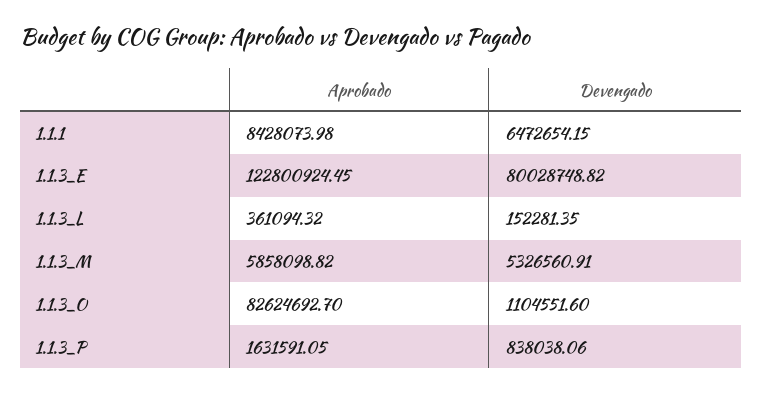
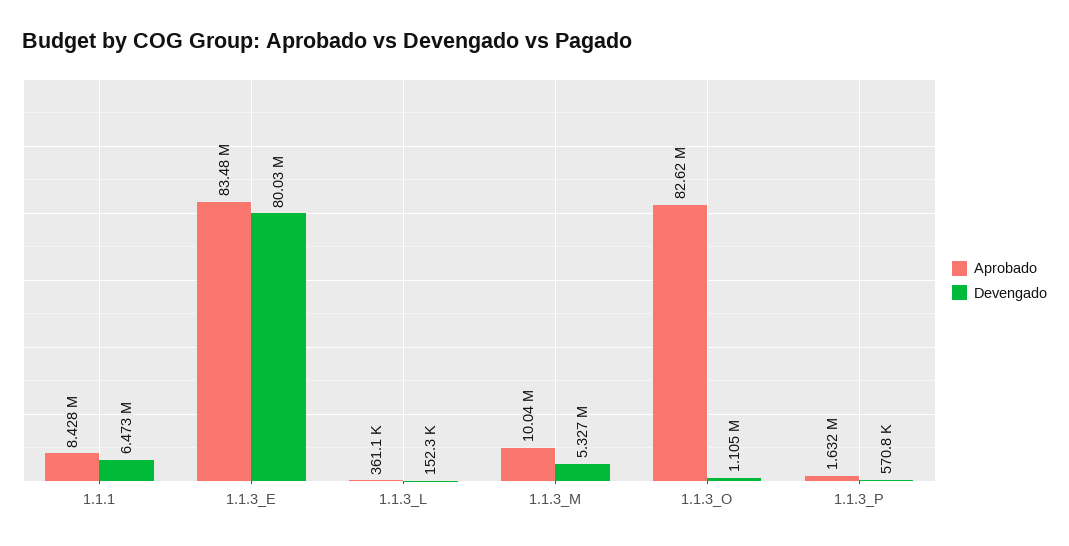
Aprobado, 1.1.3_E: 122800924.45 -> 83480000
Aprobado, 1.1.3_M: 5858098.82 -> 10040000
Devengado, 1.1.3_P: 838038.06 -> 570800

